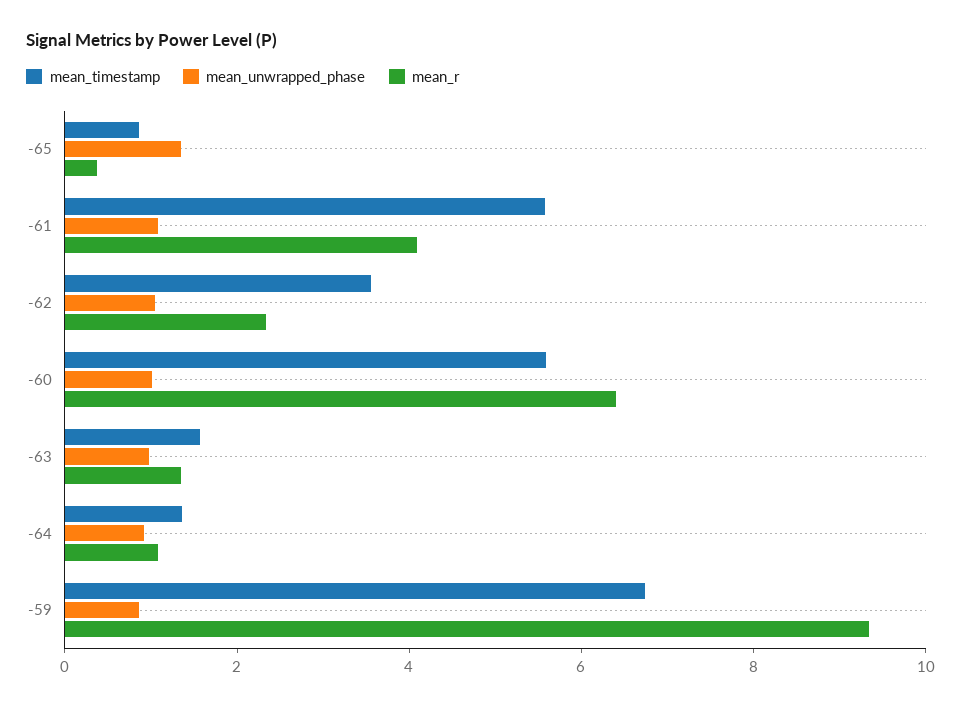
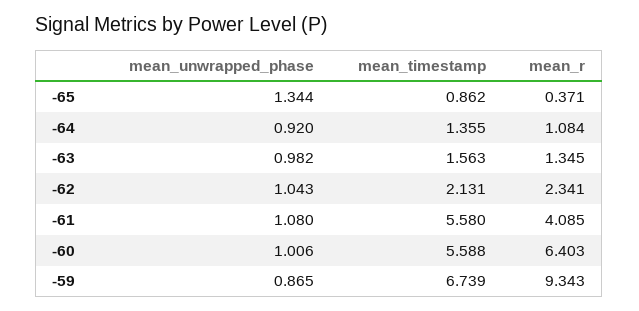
mean_timestamp, -62: 3.5 -> 2.131

